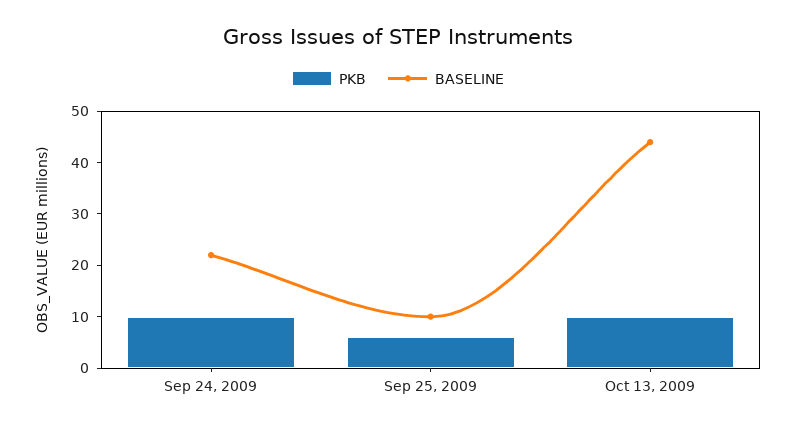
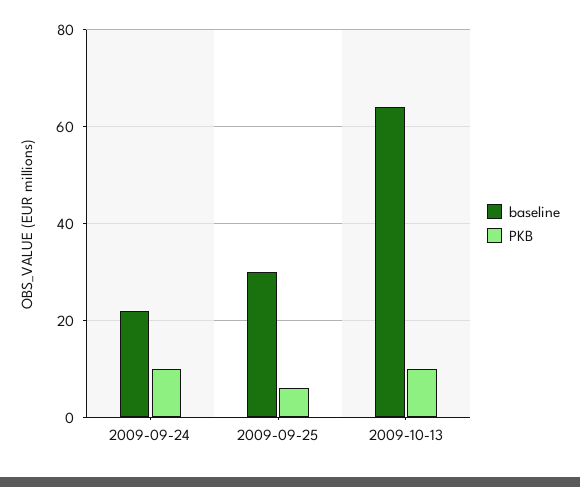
BASELINE, Sep 25, 2009: 10 -> 30
BASELINE, Oct 13, 2009: 45 -> 65

